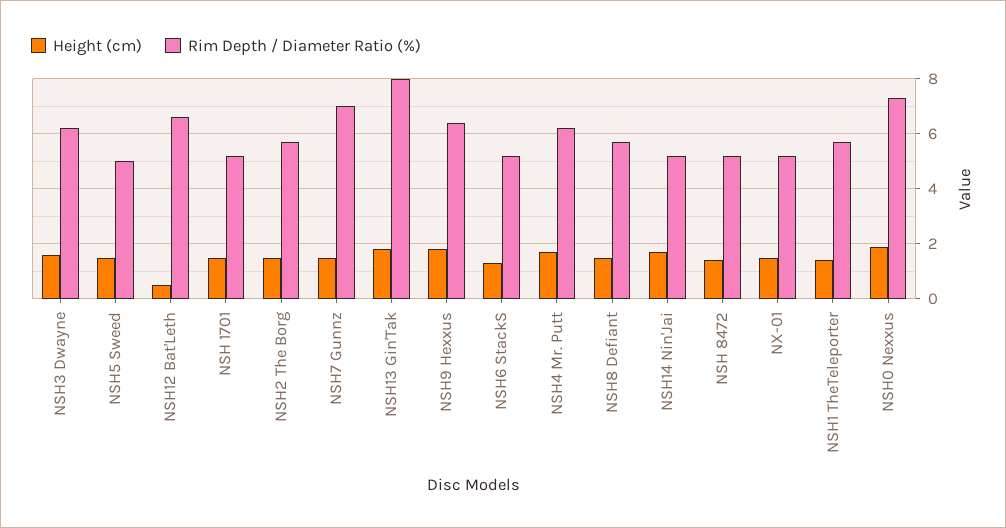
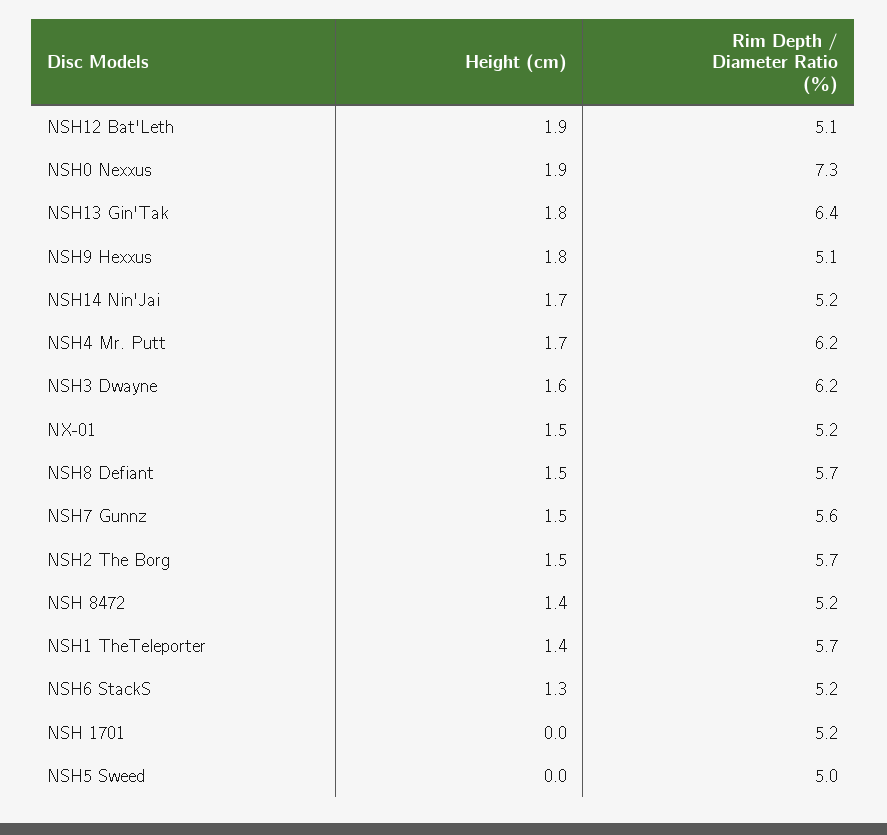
Height (cm), NSH5 Sweed: 1.5 -> 0
Height (cm), NSH12 Bat'Leth: 0.5 -> 1.9
Rim Depth / Diameter Ratio (%), NSH12 Bat'Leth: 6.5 -> 5.1
Height (cm), NSH 1701: 1.5 -> 0
Rim Depth / Diameter Ratio (%), NSH7 Gunnz: 7 -> 5.6
Rim Depth / Diameter Ratio (%), NSH13 Gin'Tak: 8 -> 6.4
Rim Depth / Diameter Ratio (%), NSH9 Hexxus: 6.5 -> 5.1

